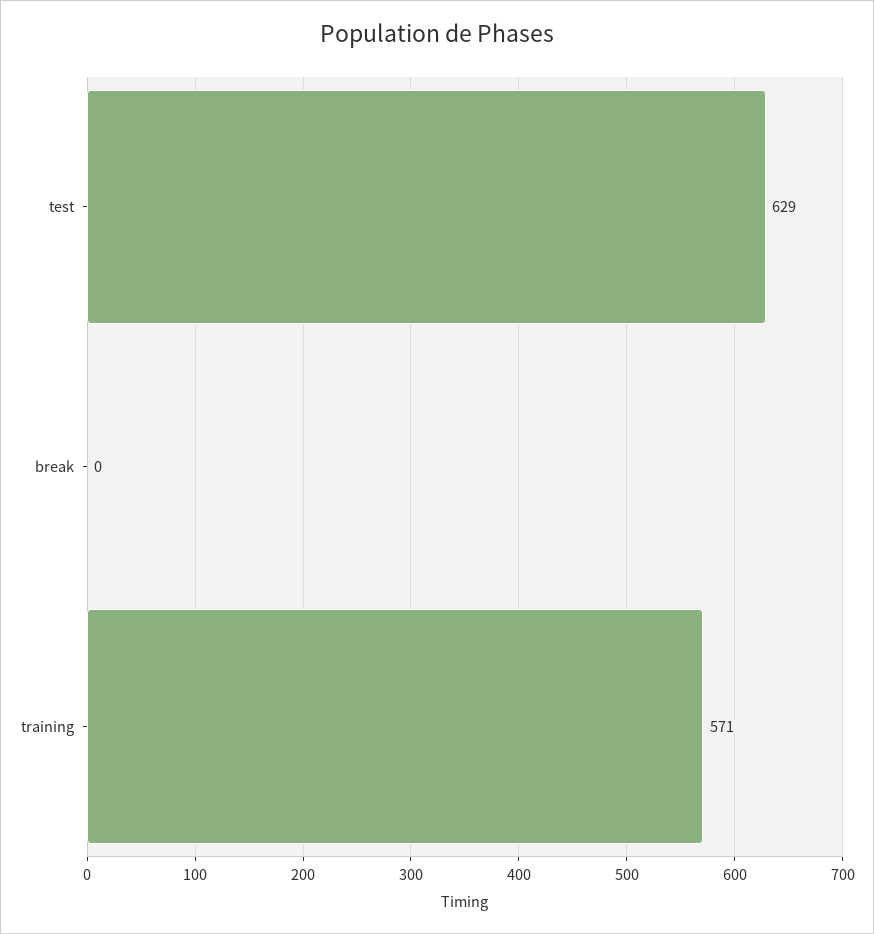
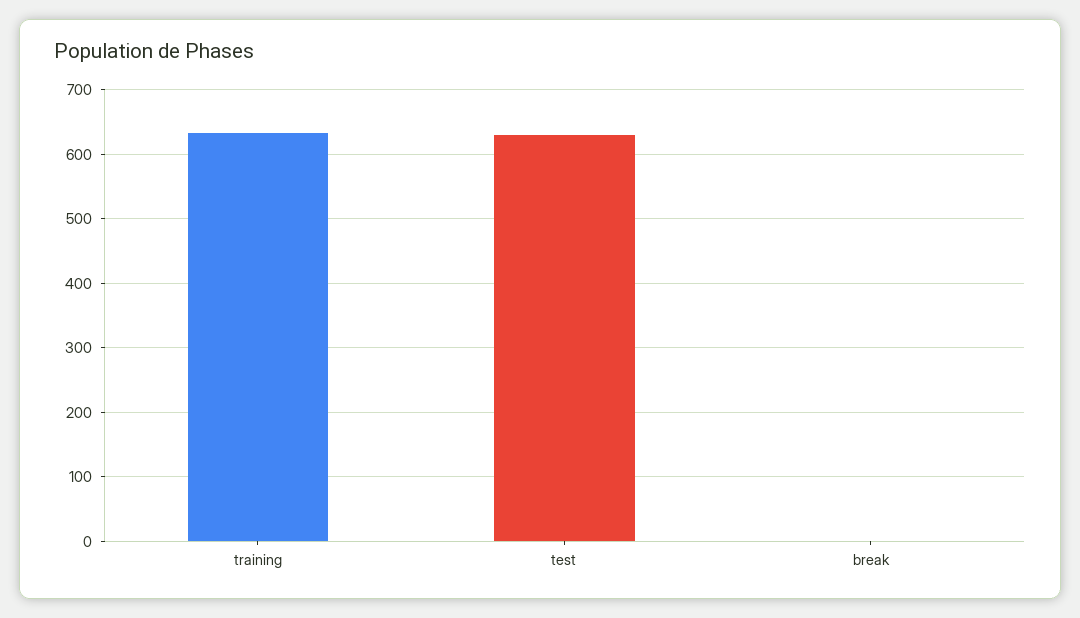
training: 571 -> 630

